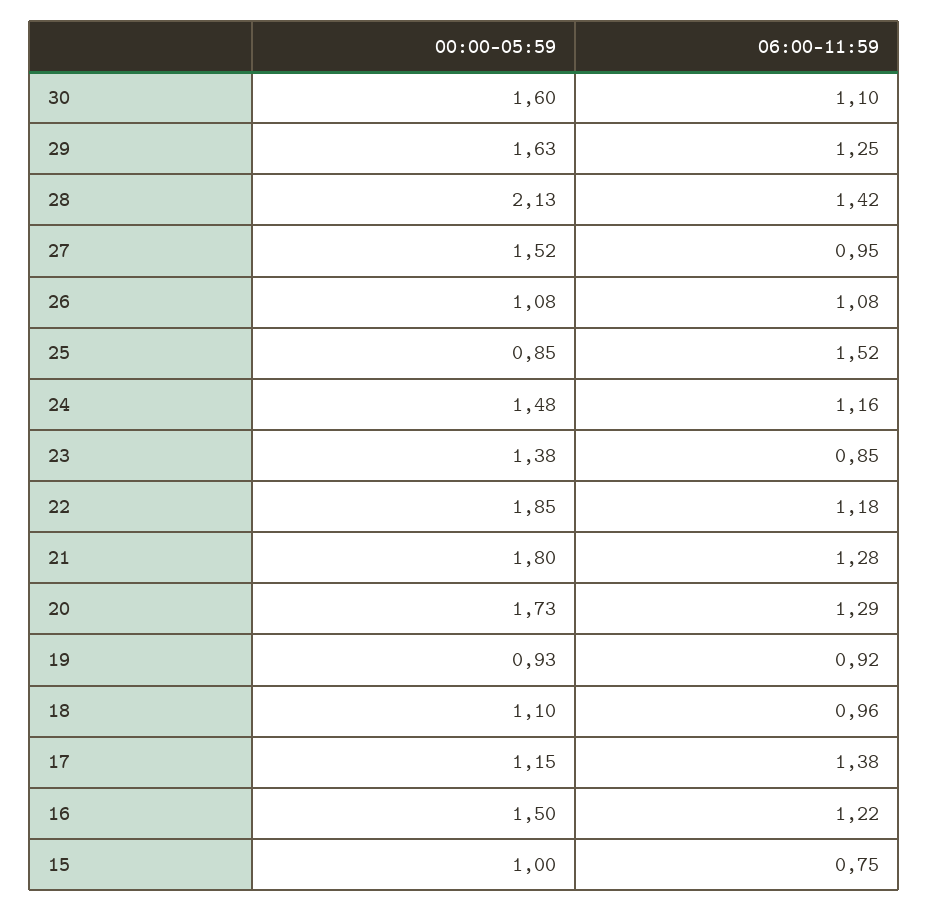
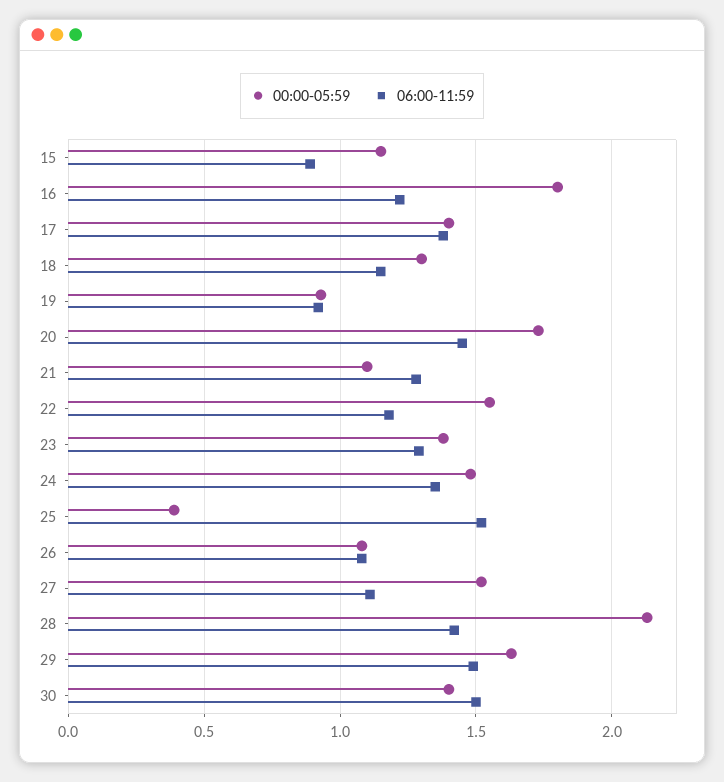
00:00-05:59, 30: 1.6 -> 1.4
06:00-11:59, 30: 1.1 -> 1.5
06:00-11:59, 29: 1.25 -> 1.5
06:00-11:59, 27: 0.95 -> 1.1
00:00-05:59, 25: 0.85 -> 0.4
06:00-11:59, 24: 1.16 -> 1.35
06:00-11:59, 23: 0.85 -> 1.3
00:00-05:59, 22: 1.85 -> 1.55
00:00-05:59, 21: 1.8 -> 1.1
06:00-11:59, 20: 1.29 -> 1.45
00:00-05:59, 18: 1.1 -> 1.3
06:00-11:59, 18: 0.96 -> 1.15
00:00-05:59, 17: 1.15 -> 1.4
00:00-05:59, 16: 1.5 -> 1.8
00:00-05:59, 15: 1 -> 1.15
06:00-11:59, 15: 0.75 -> 0.9

